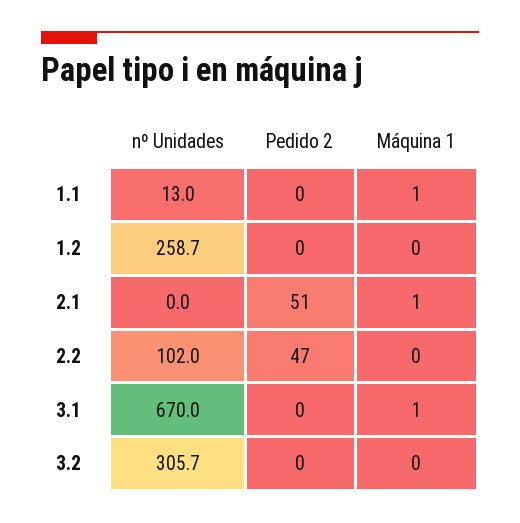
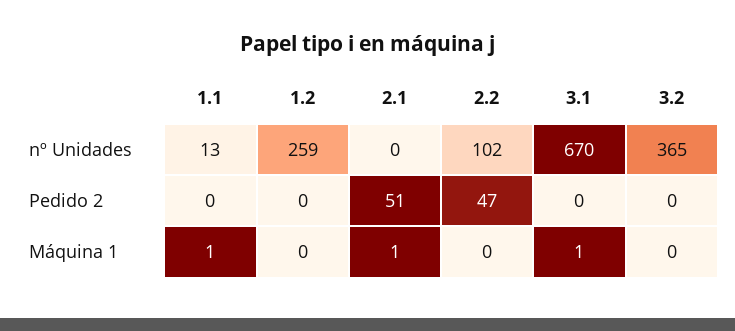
nº Unidades, 3.2: 305.7 -> 365

